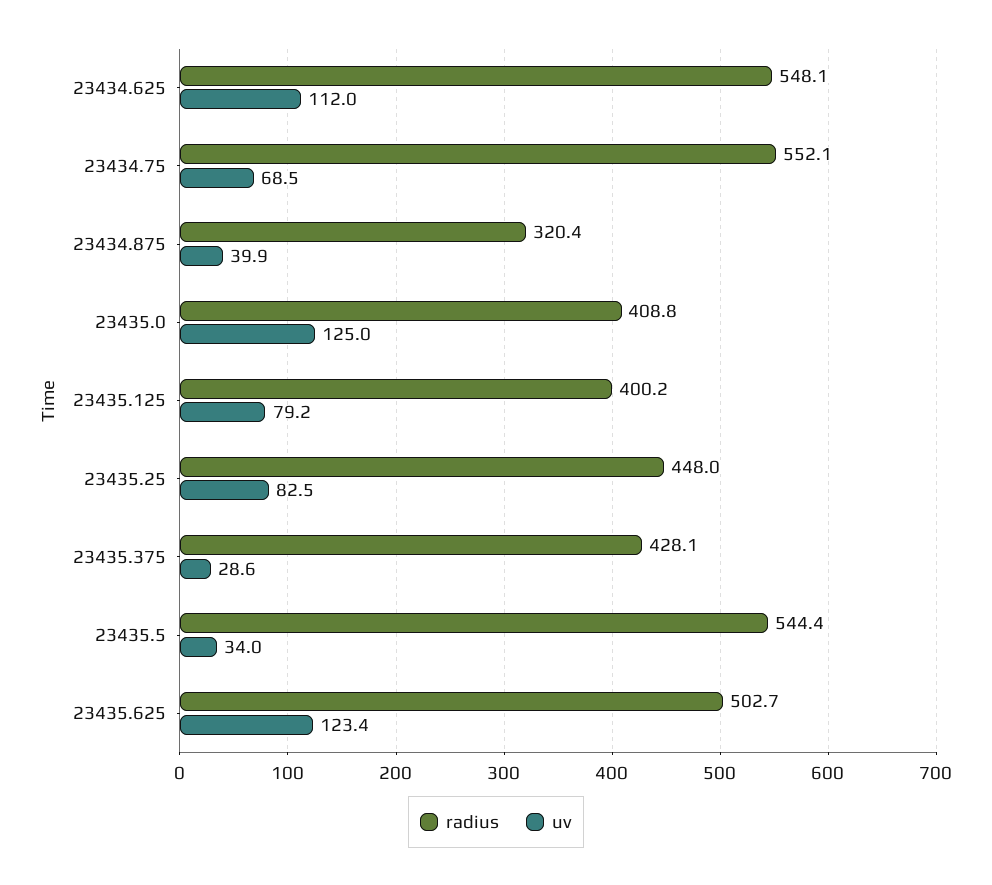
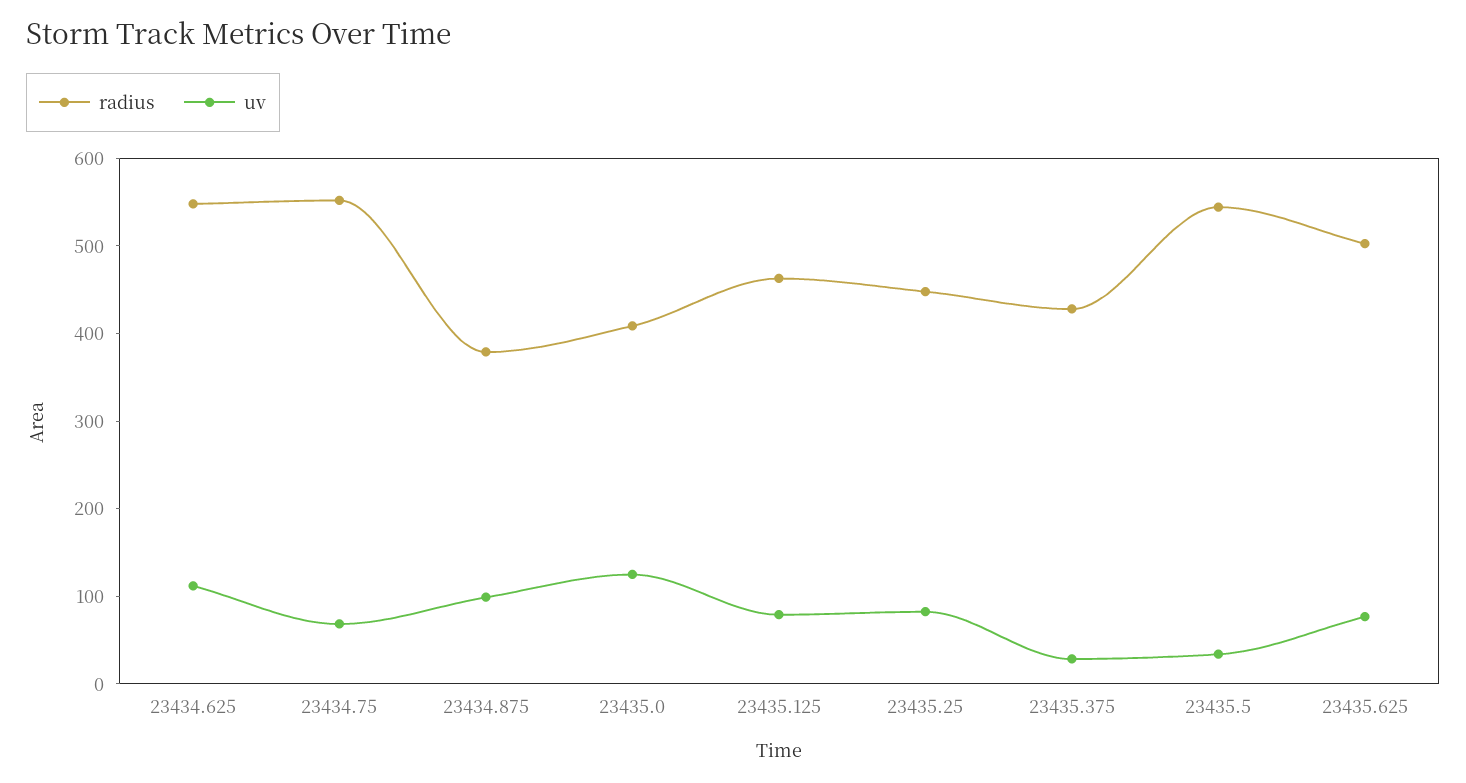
radius, 23434.875: 320.4 -> 380
uv, 23434.875: 39.9 -> 100
radius, 23435.125: 400.2 -> 460
uv, 23435.625: 123.4 -> 80

